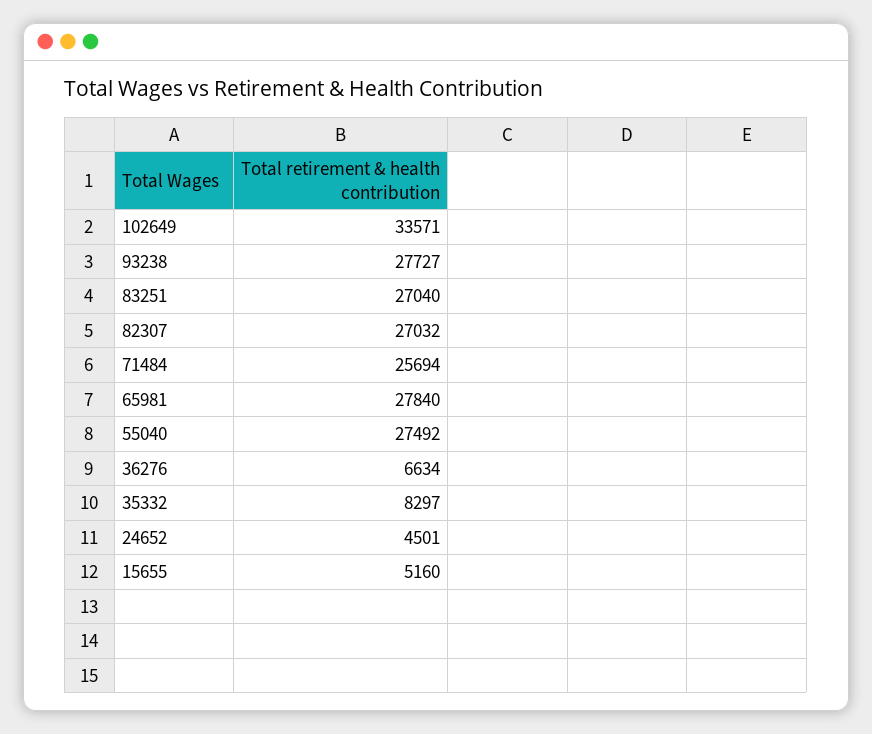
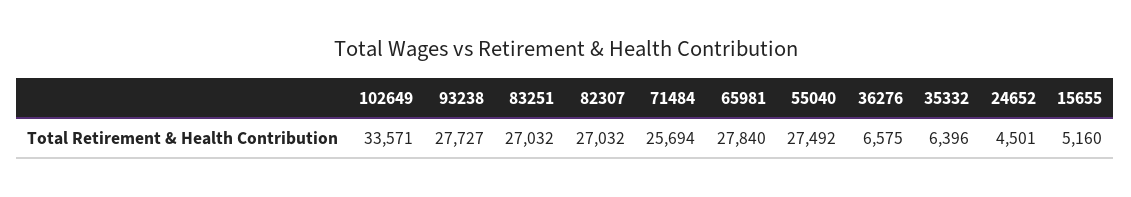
83251: 27040 -> 27032
36276: 6634 -> 6575
35332: 8297 -> 6396

